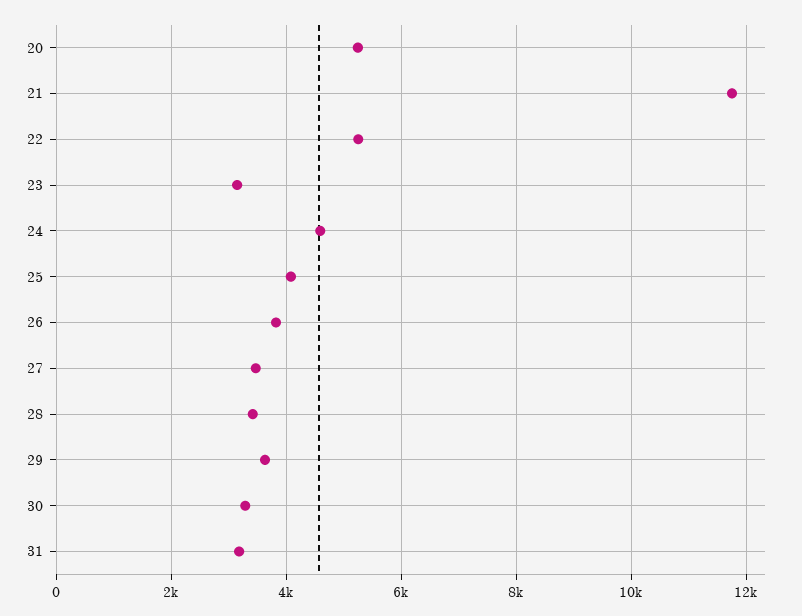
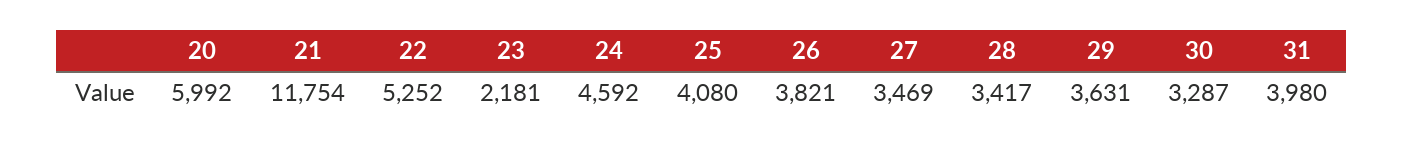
20: 5200 -> 5992
23: 3200 -> 2181
31: 3200 -> 3980

